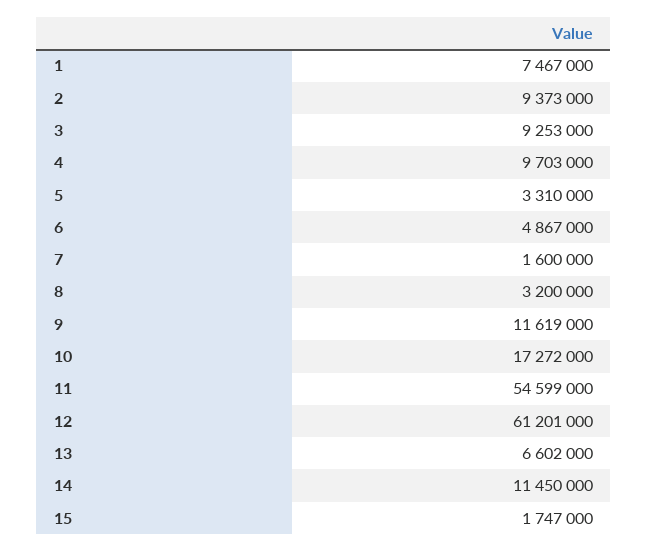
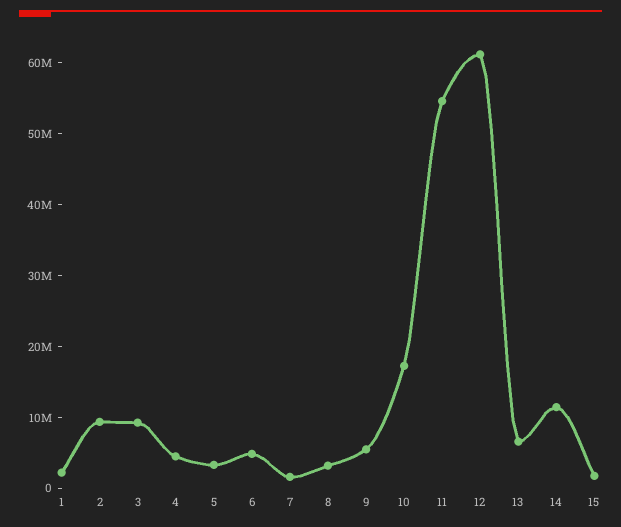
1: 7467000 -> 2000000
4: 9703000 -> 4000000
9: 11619000 -> 6000000

